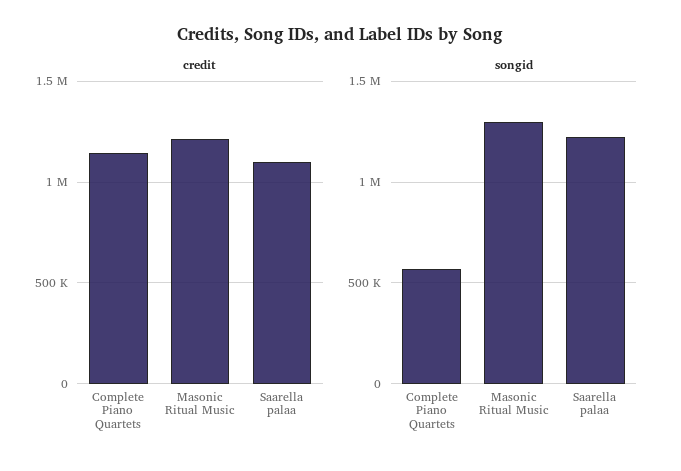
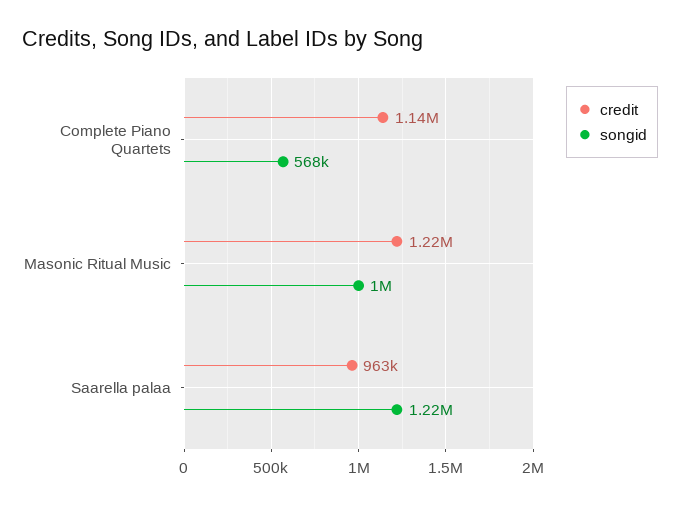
credit, Saarella palaa: 1100000 -> 963000
songid, Masonic Ritual Music: 1300000 -> 1000000

